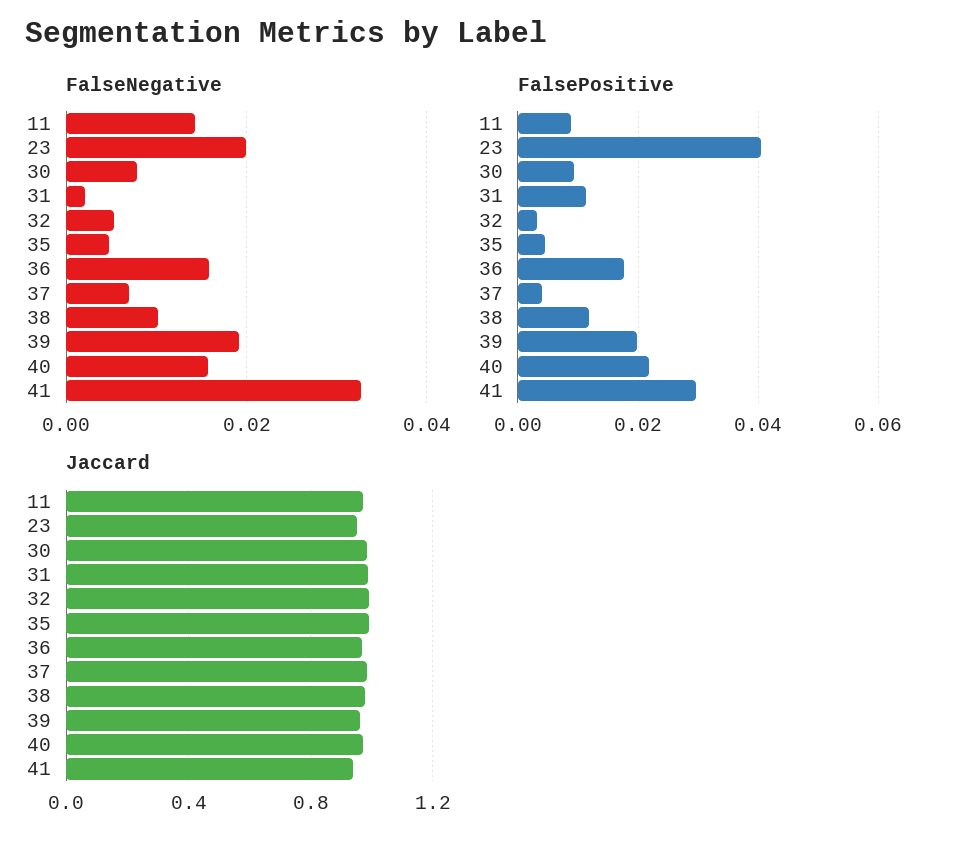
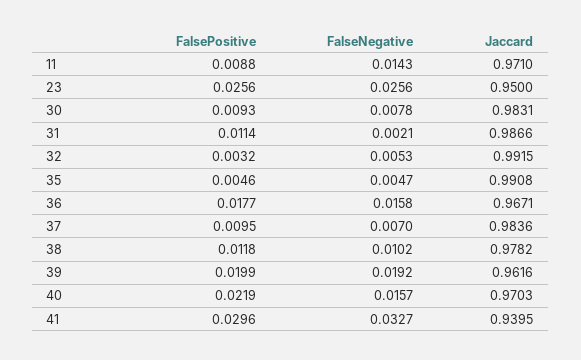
FalseNegative, 23: 0.02 -> 0.0256
FalsePositive, 23: 0.04 -> 0.0256
FalsePositive, 37: 0.004 -> 0.0095

